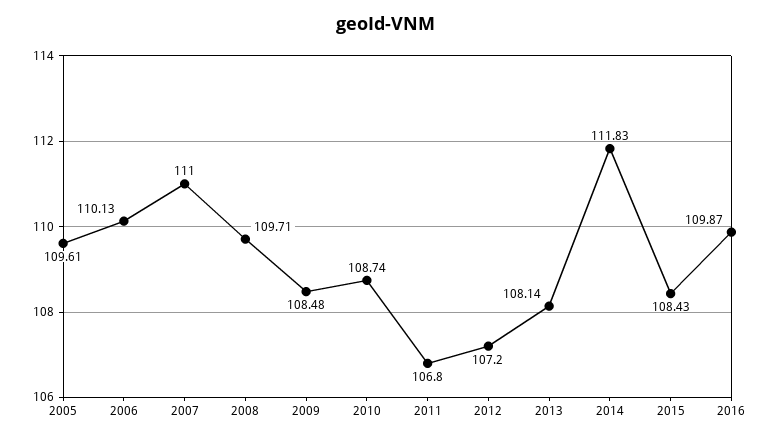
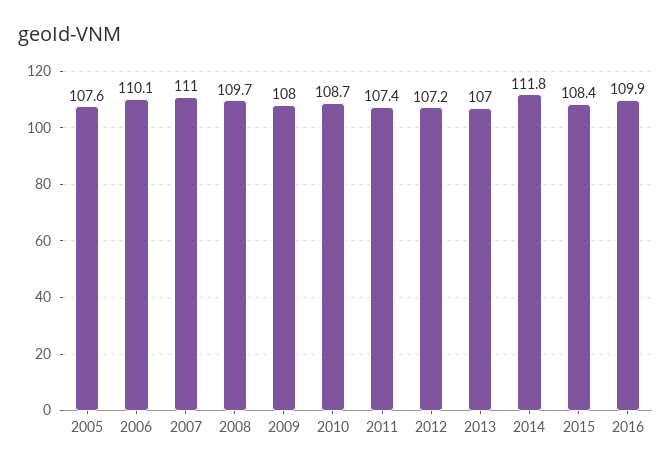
2005: 109.61 -> 107.6
2009: 108.48 -> 108
2011: 106.8 -> 107.4
2013: 108.14 -> 107

